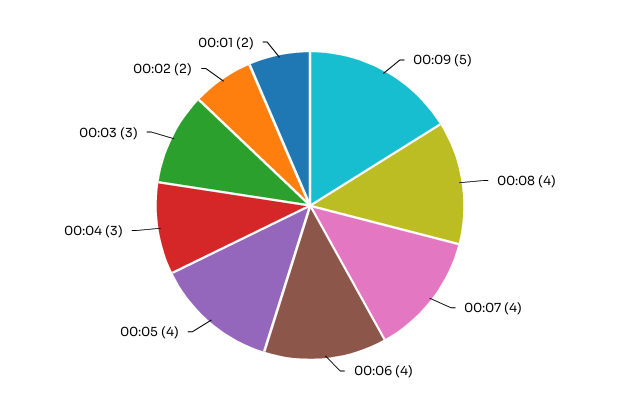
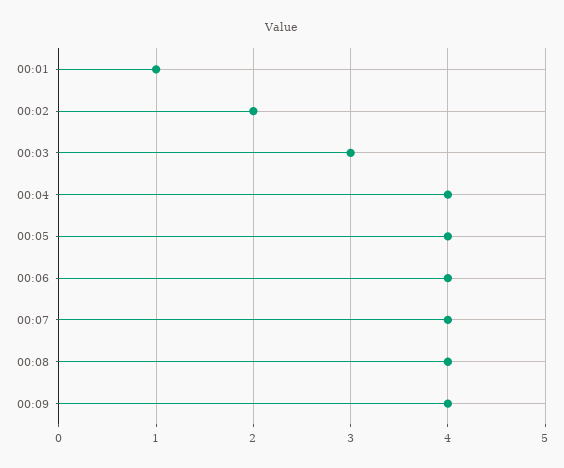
00:09: 5 -> 4
00:04: 3 -> 4
00:01: 2 -> 1

